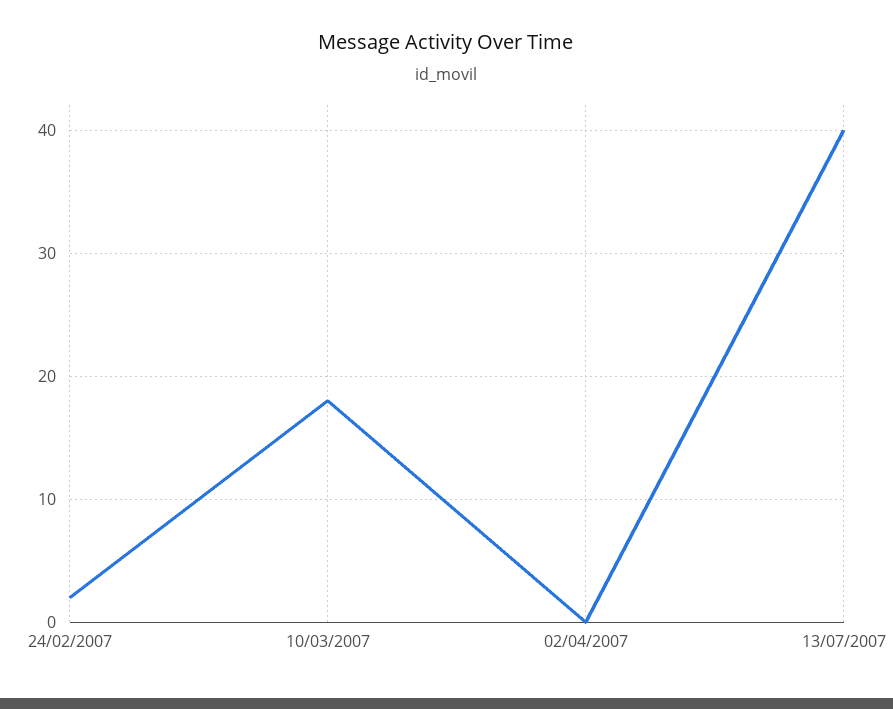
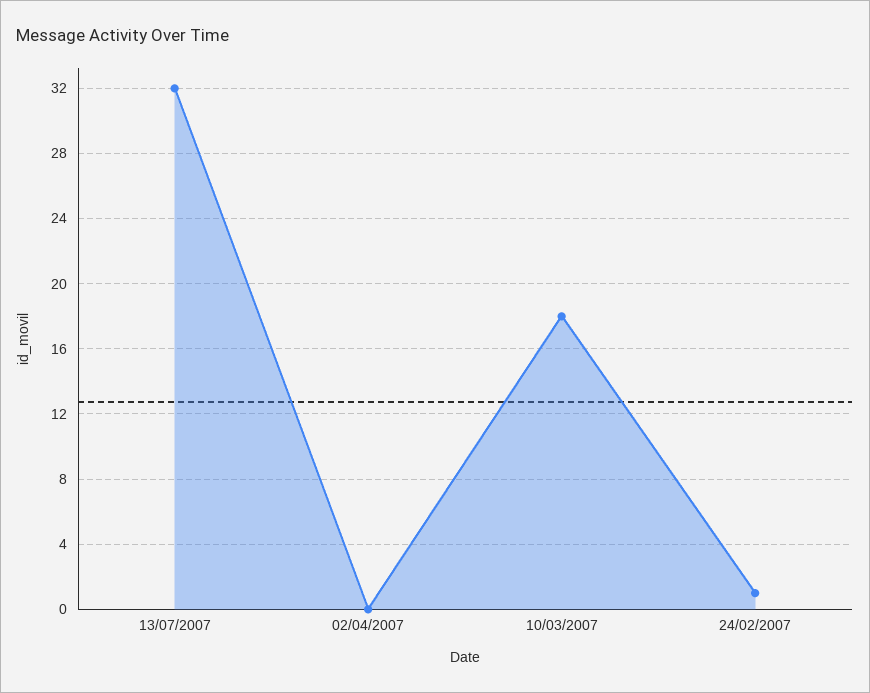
24/02/2007: 2 -> 1
13/07/2007: 40 -> 32

